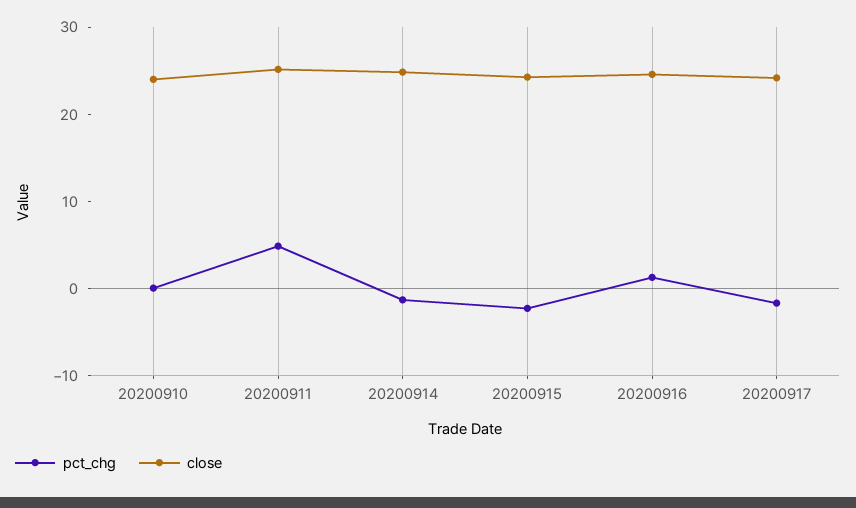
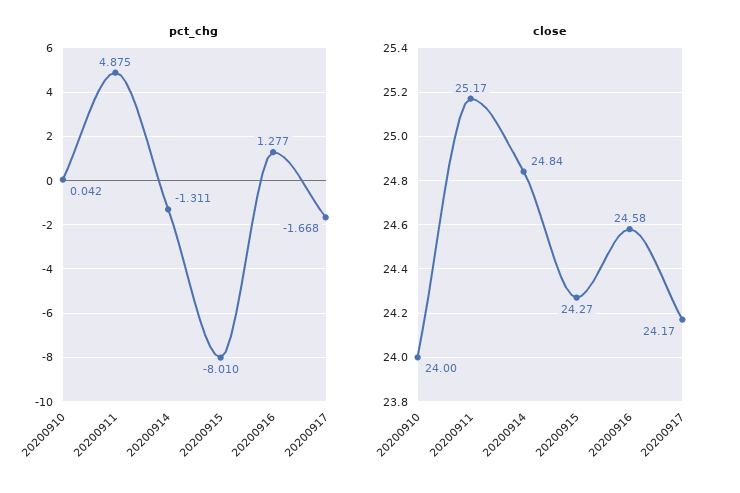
pct_chg, 20200915: -2 -> -8.01

